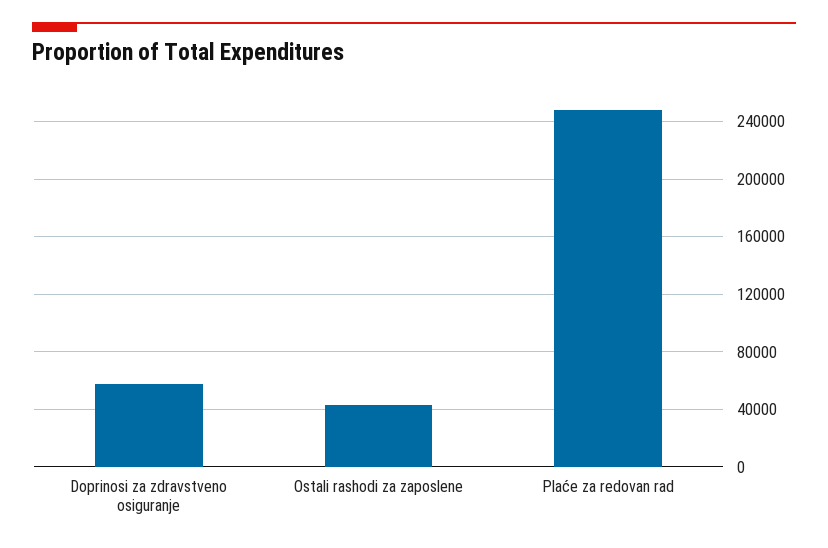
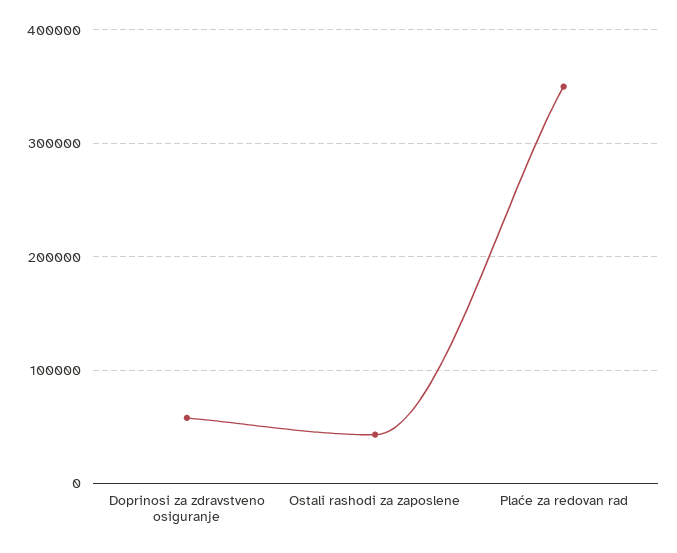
Plaće za redovan rad: 250000 -> 350000

